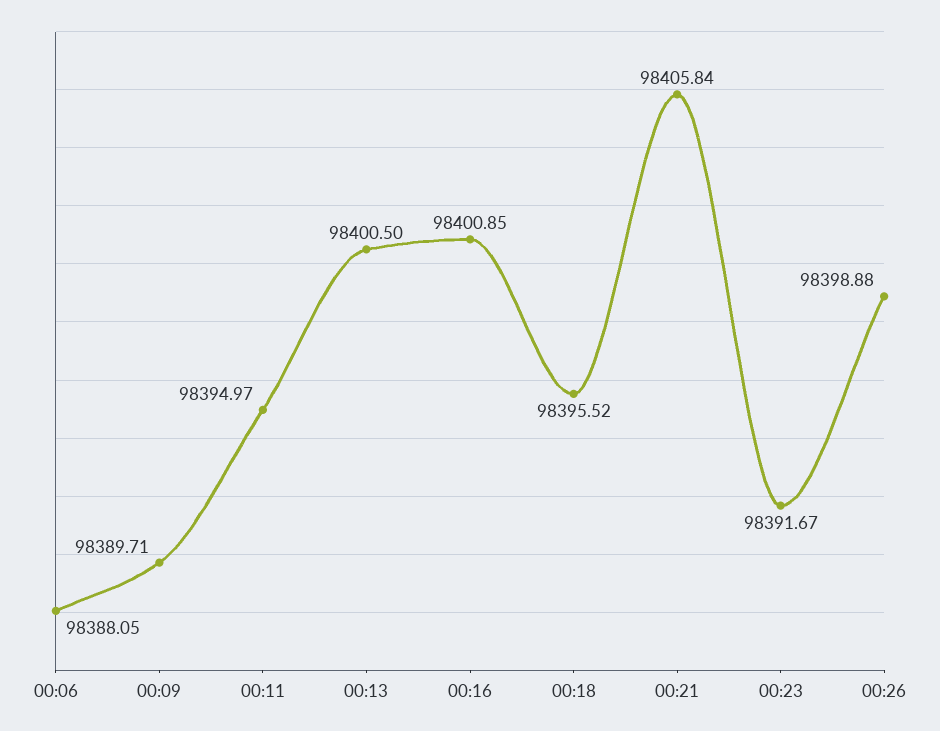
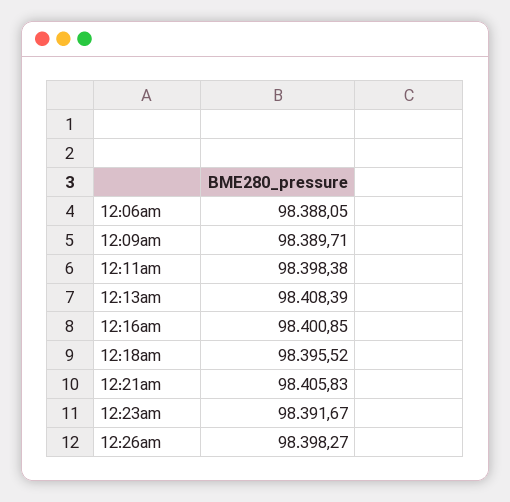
00:11: 98394.97 -> 98398.38
00:13: 98400.5 -> 98408.39
00:21: 98405.84 -> 98405.83
00:26: 98398.88 -> 98398.27

